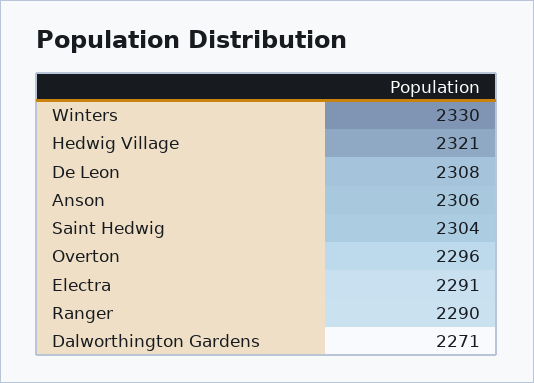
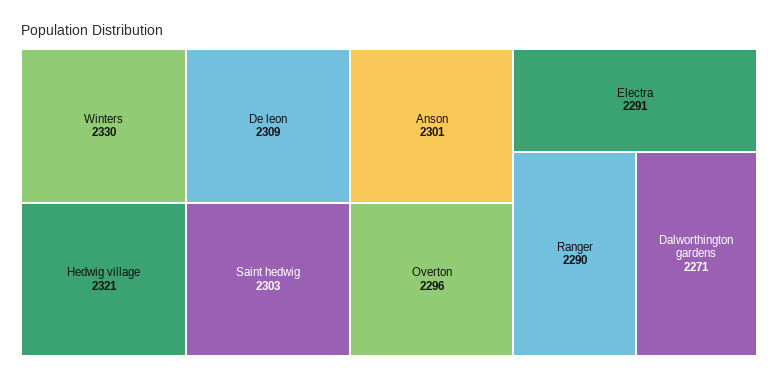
De Leon: 2308 -> 2309
Anson: 2306 -> 2301
Saint Hedwig: 2304 -> 2303

